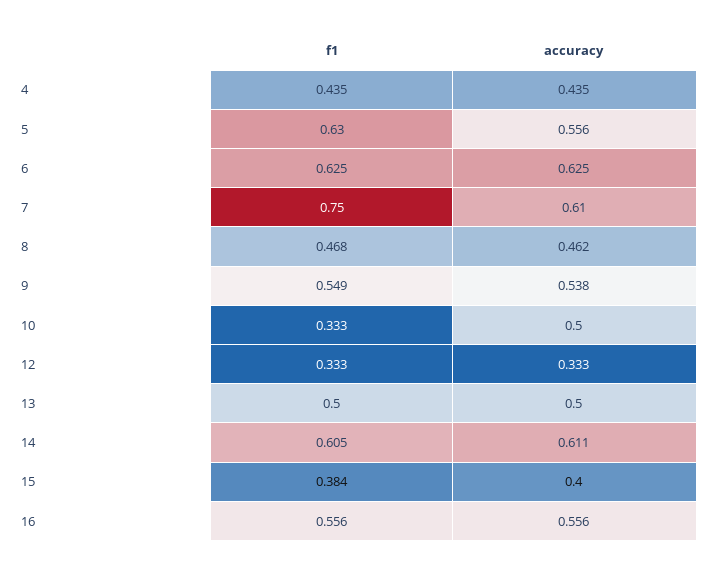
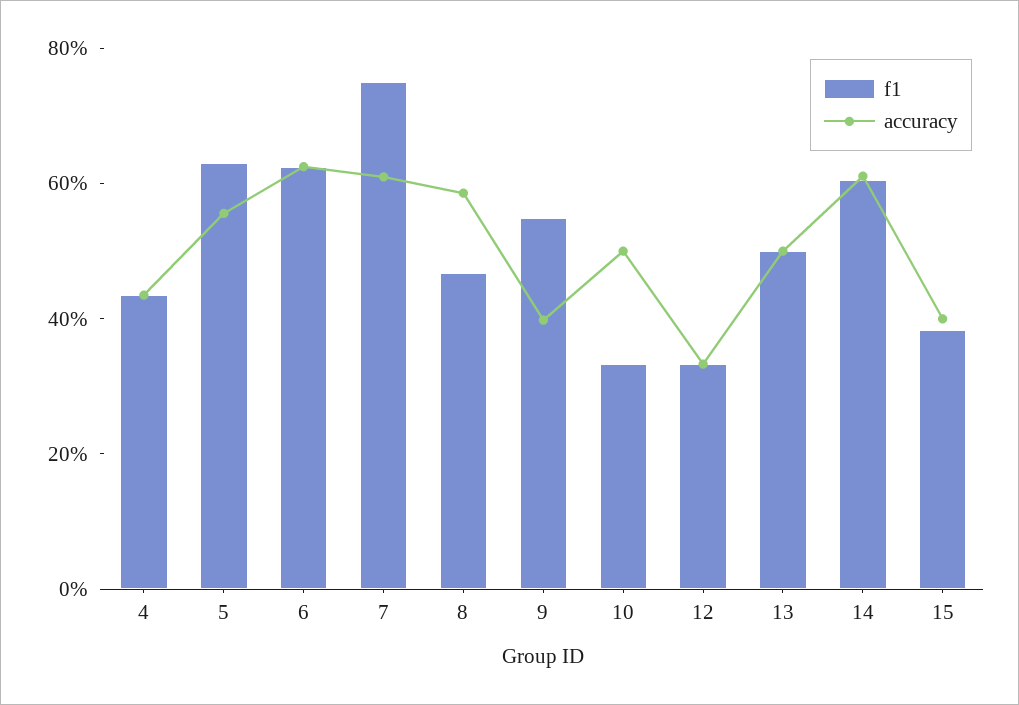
accuracy, 8: 0.462 -> 0.6
accuracy, 9: 0.538 -> 0.4
f1, 16: 0.556 -> none
accuracy, 16: 0.556 -> none

